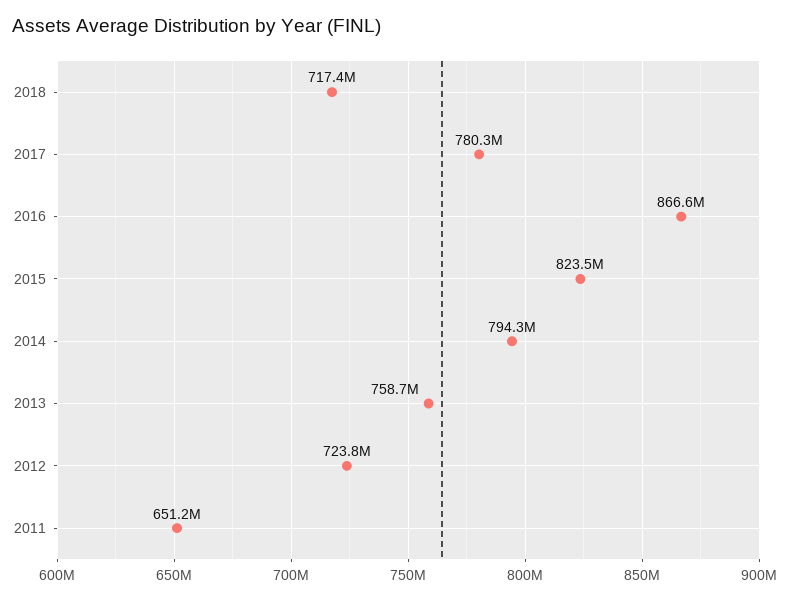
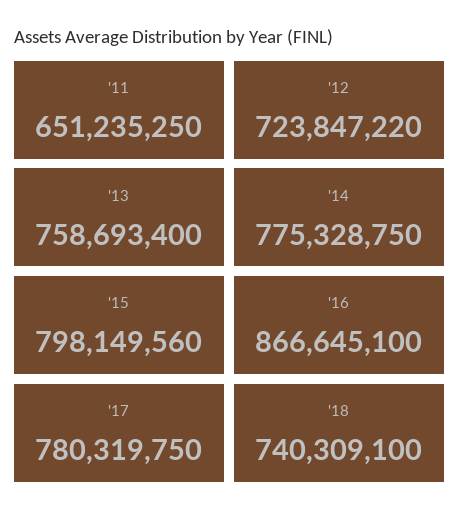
2018: 717400000 -> 740309100
2015: 823500000 -> 798149560
2014: 794300000 -> 775328750

